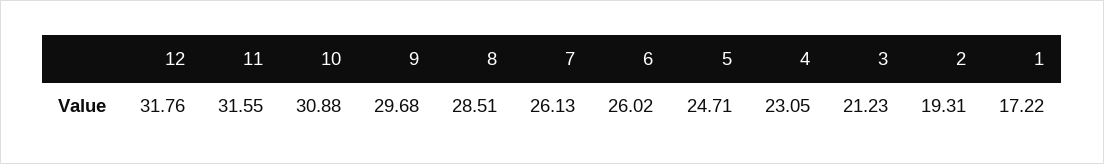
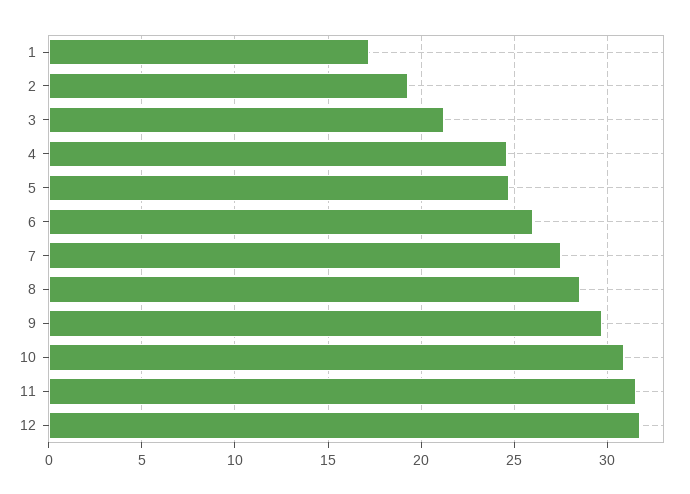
7: 26.13 -> 27.5
4: 23.05 -> 24.5

